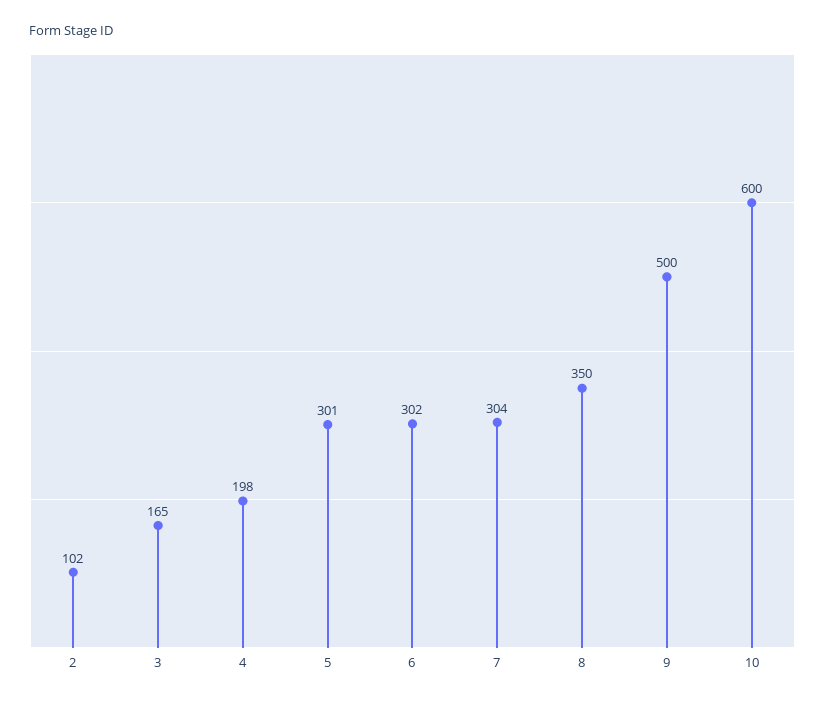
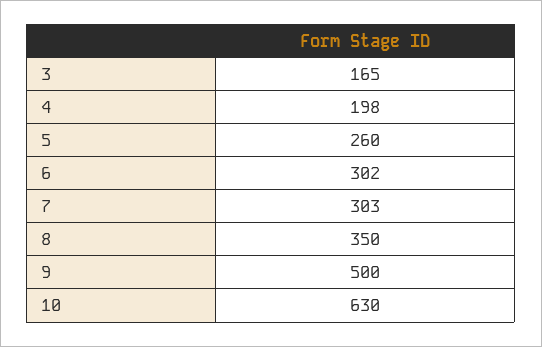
2: 102 -> none
5: 301 -> 260
7: 304 -> 303
10: 600 -> 630

